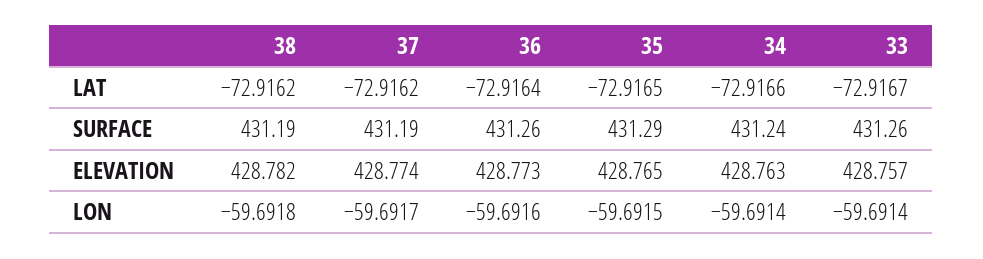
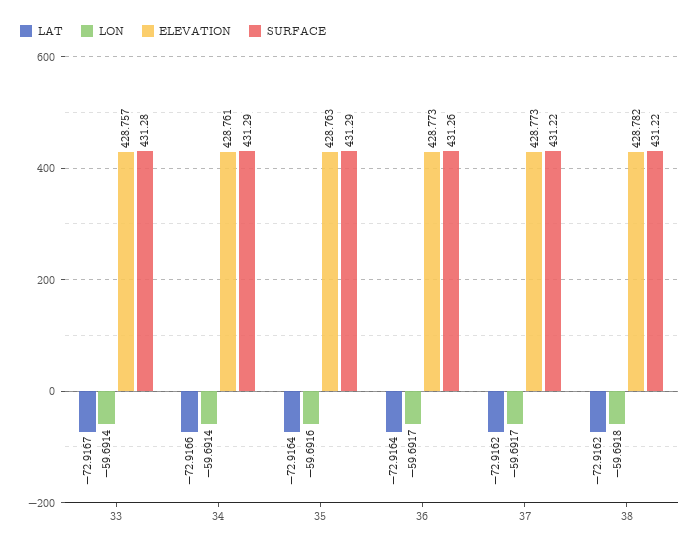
LAT, 35: -72.9165 -> -72.9164
SURFACE, 38: 431.19 -> 431.22
SURFACE, 37: 431.19 -> 431.22
SURFACE, 34: 431.24 -> 431.29
SURFACE, 33: 431.26 -> 431.28
ELEVATION, 37: 428.774 -> 428.773
ELEVATION, 35: 428.765 -> 428.763
ELEVATION, 34: 428.763 -> 428.761
LON, 36: -59.6916 -> -59.6917
LON, 35: -59.6915 -> -59.6916

